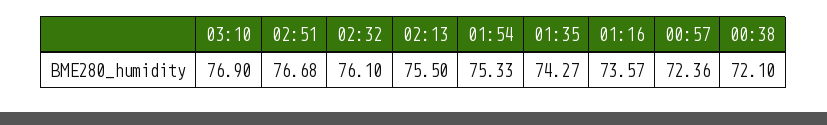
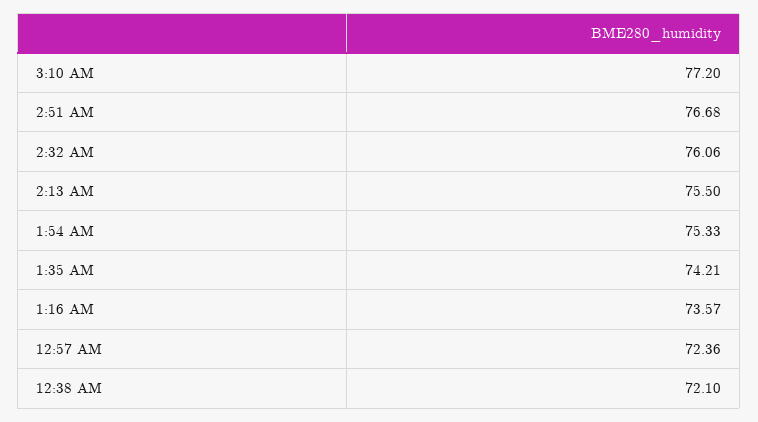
03:10: 76.9 -> 77.2
02:32: 76.1 -> 76.06
01:35: 74.27 -> 74.21

